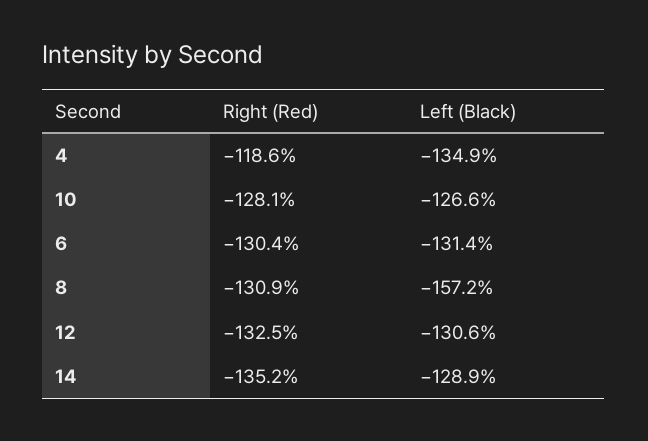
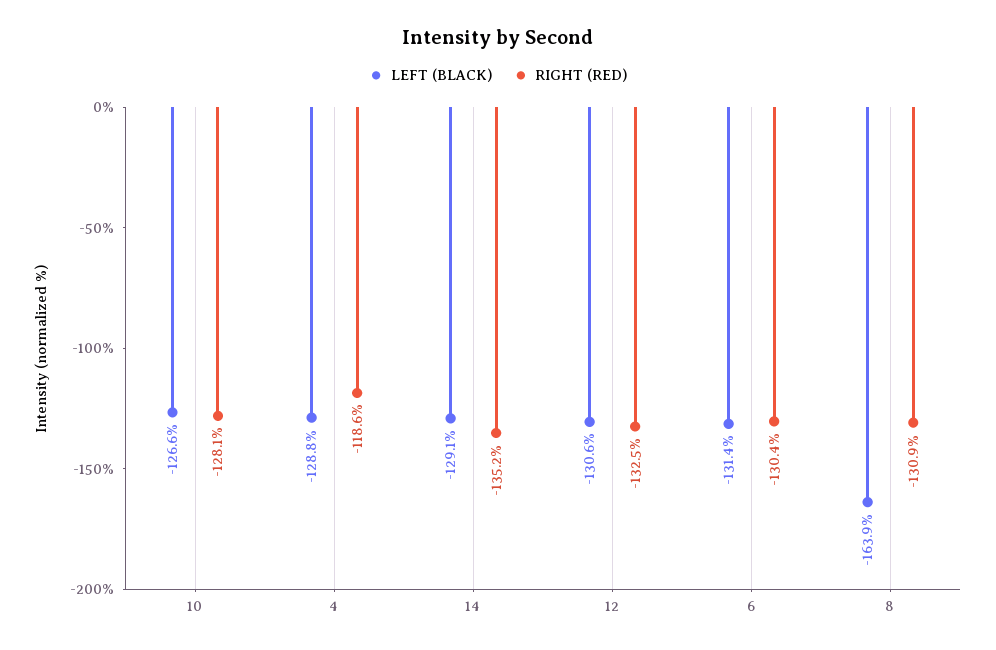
Left (Black), 4: -134.9 -> -128.8
Left (Black), 8: -157.2 -> -163.9
Left (Black), 14: -128.9 -> -129.1

